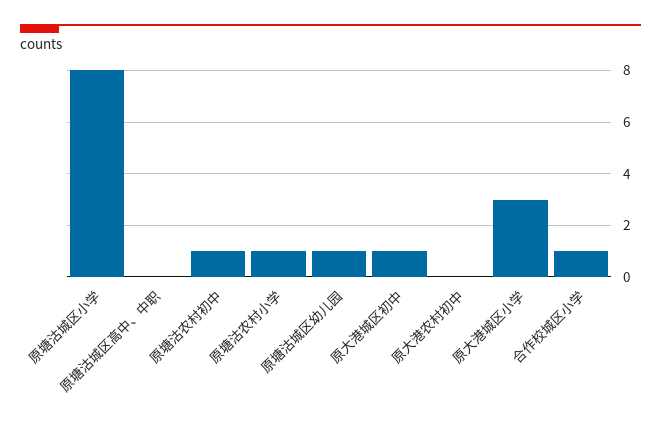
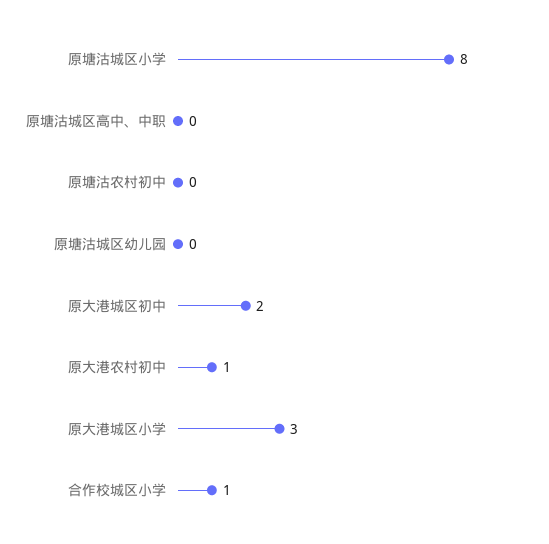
原塘沽农村初中: 1 -> 0
原塘沽农村小学: 1 -> none
原塘沽城区幼儿园: 1 -> 0
原大港城区初中: 1 -> 2
原大港农村初中: 0 -> 1

